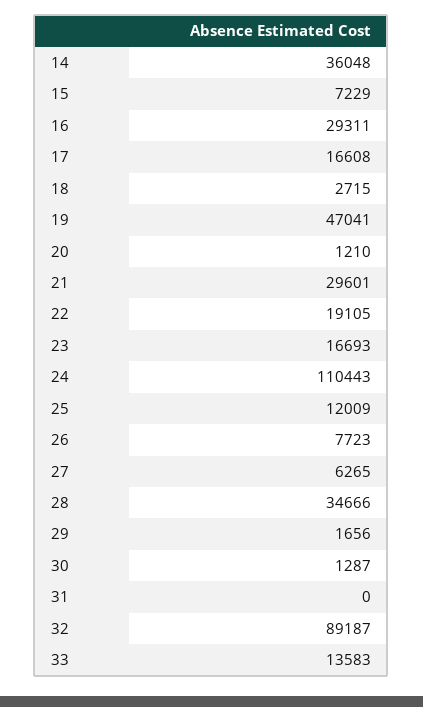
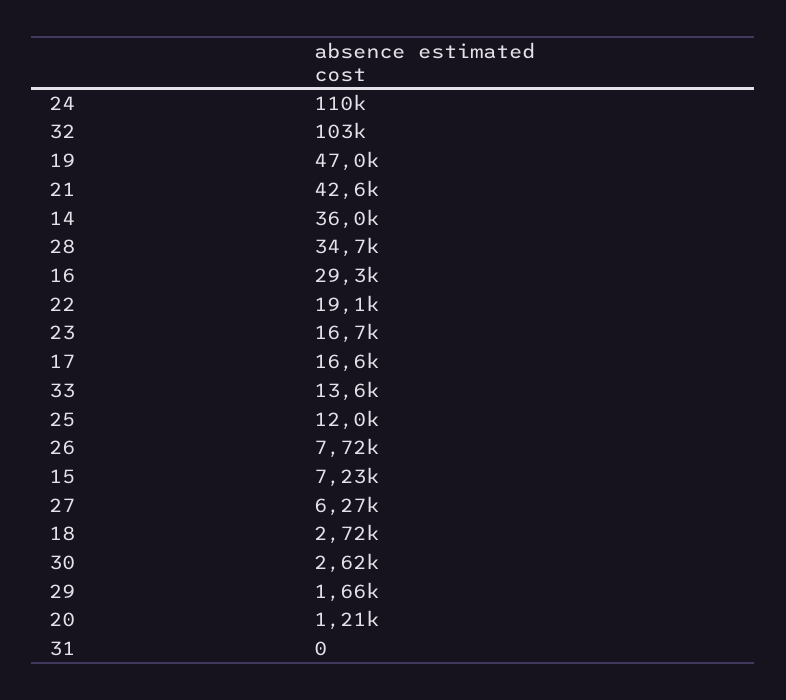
21: 29601 -> 42600
30: 1287 -> 2620
32: 89187 -> 103000

